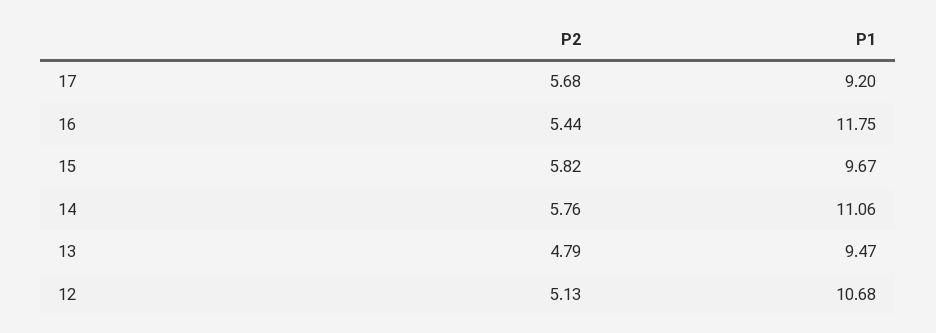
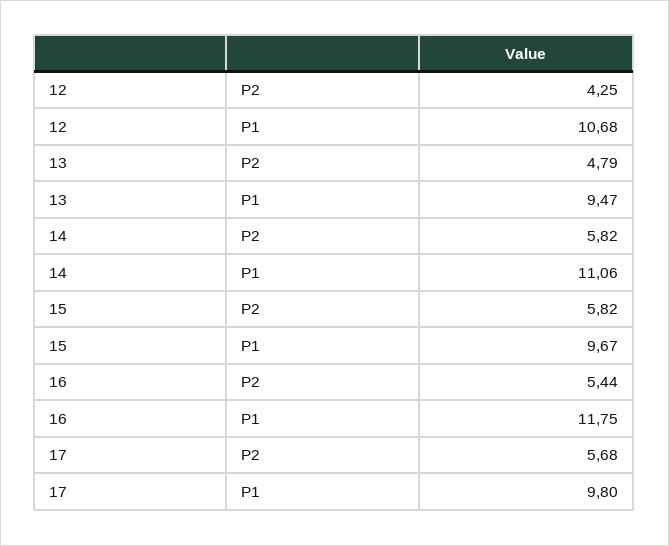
P1, 17: 9.2 -> 9.8
P2, 14: 5.76 -> 5.82
P2, 12: 5.13 -> 4.25

